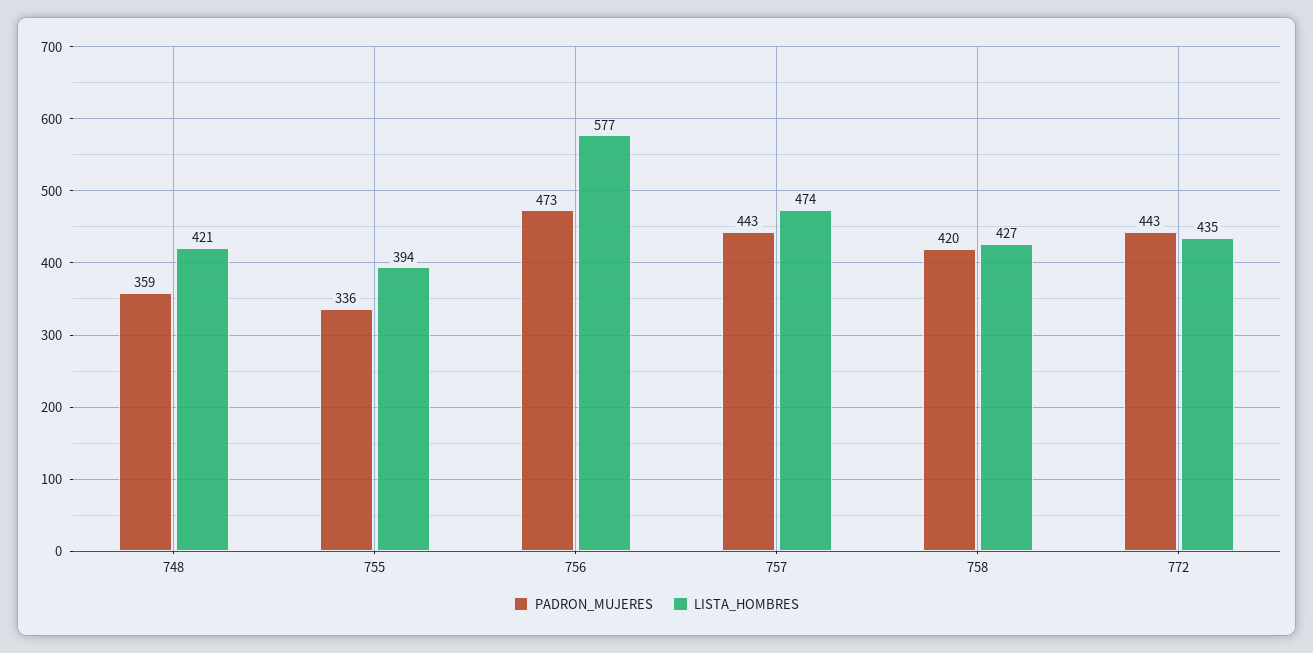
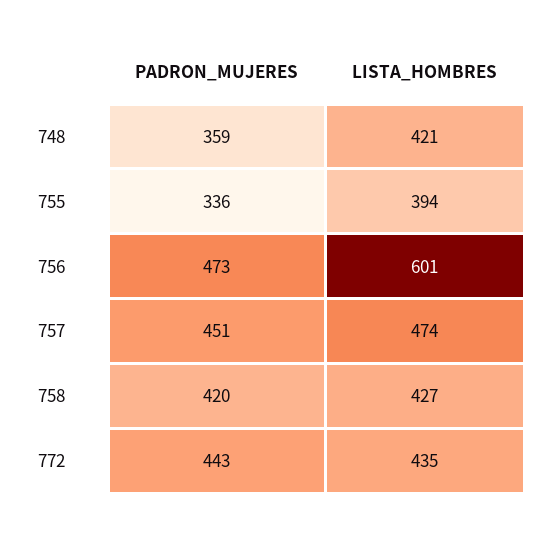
LISTA_HOMBRES, 756: 577 -> 601
PADRON_MUJERES, 757: 443 -> 451

